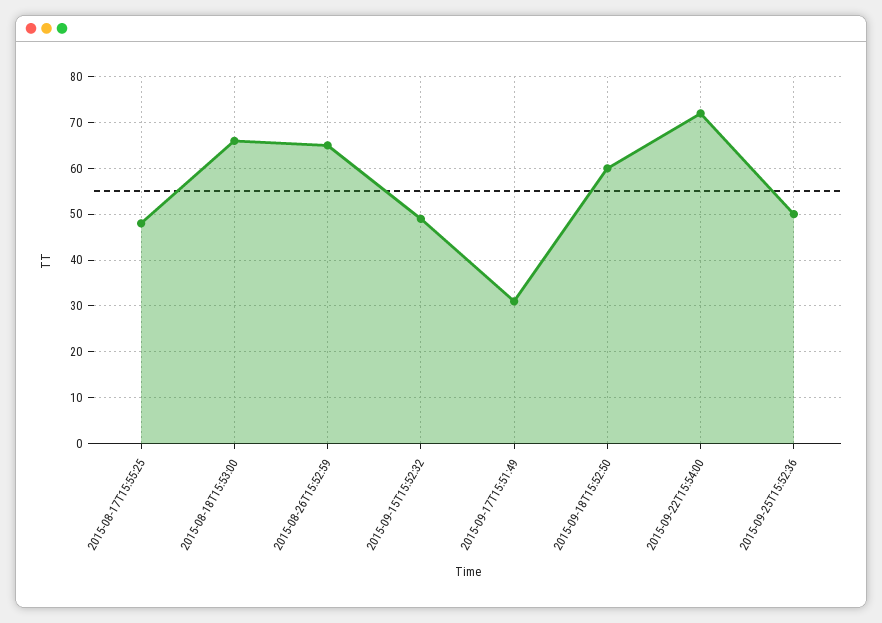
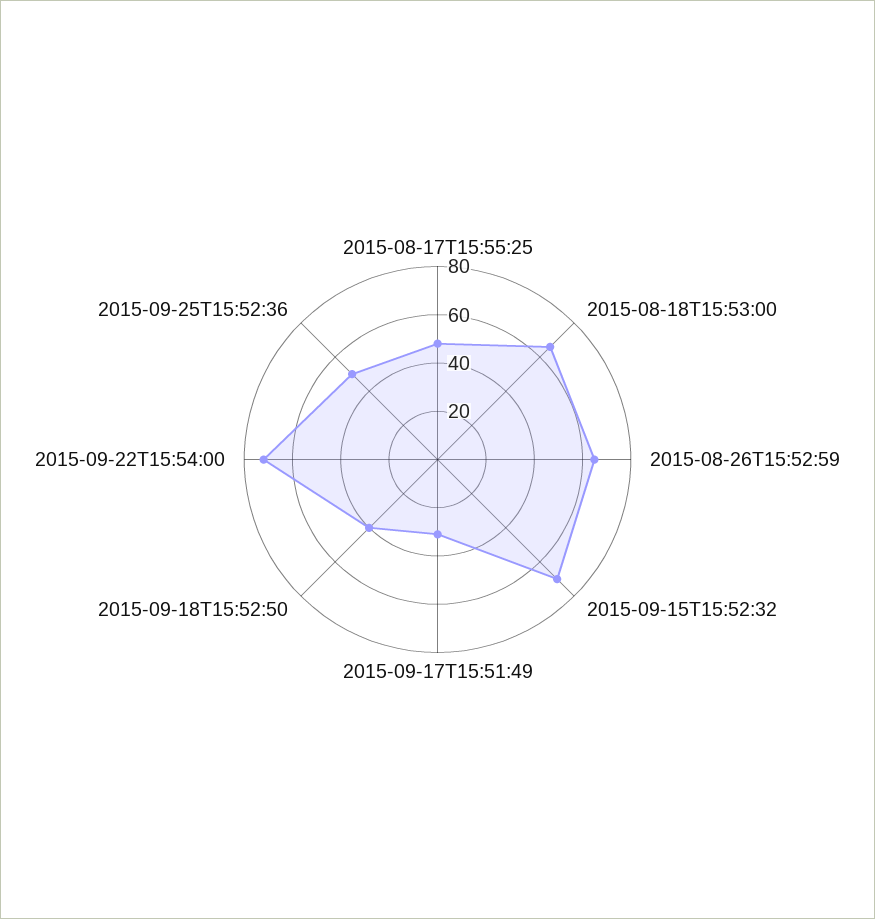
2015-09-15T15:52:32: 50 -> 70
2015-09-18T15:52:50: 60 -> 40

